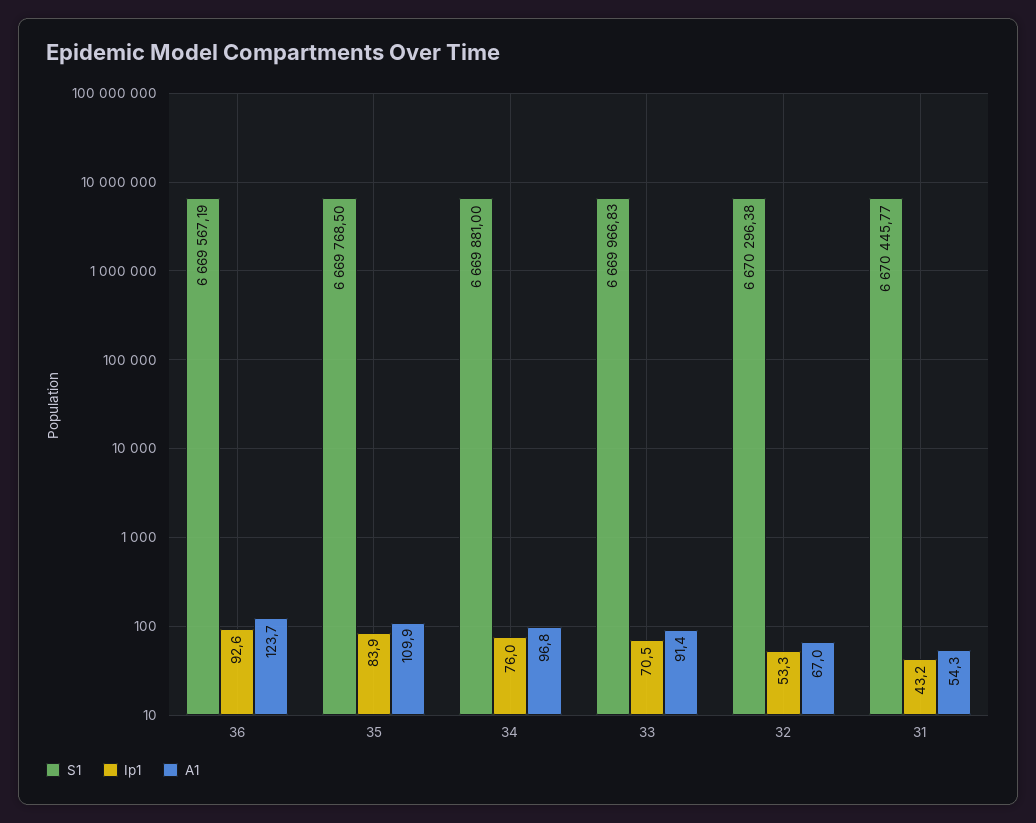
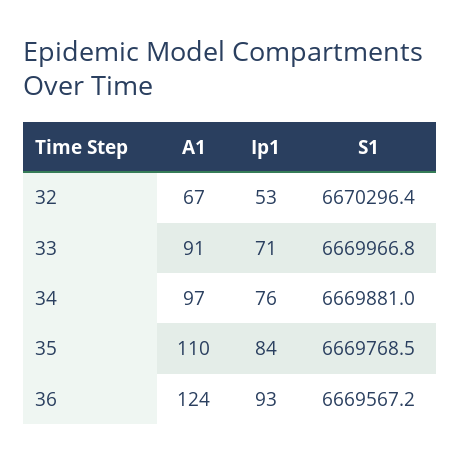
S1, 31: 6670445.77 -> none
Ip1, 31: 43.2 -> none
A1, 31: 54.3 -> none

